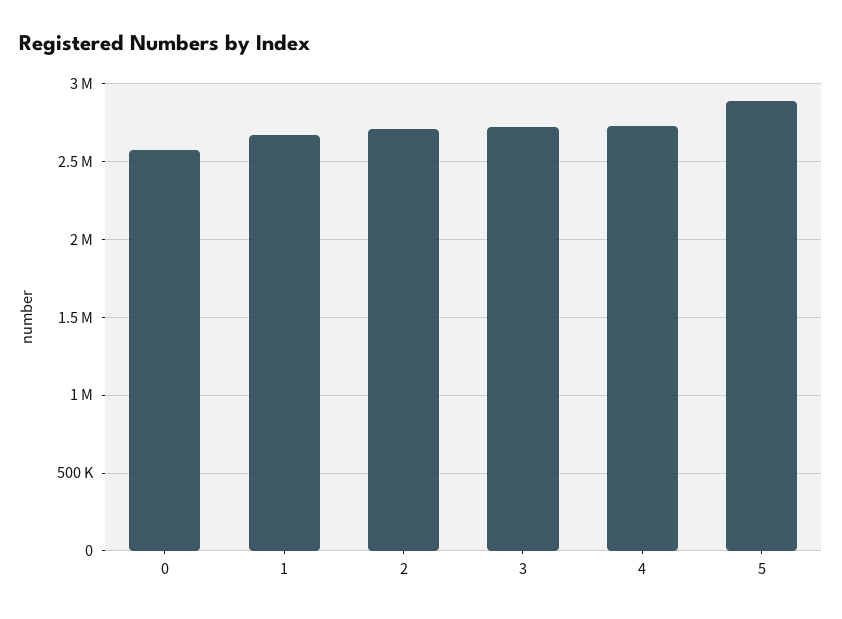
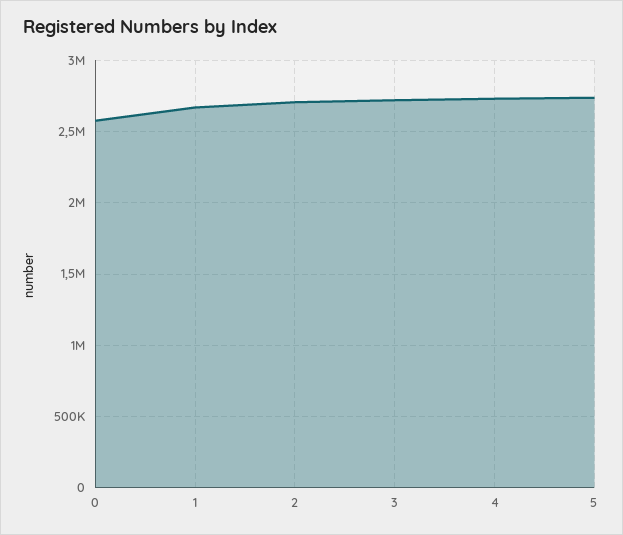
5: 2900000 -> 2750000

